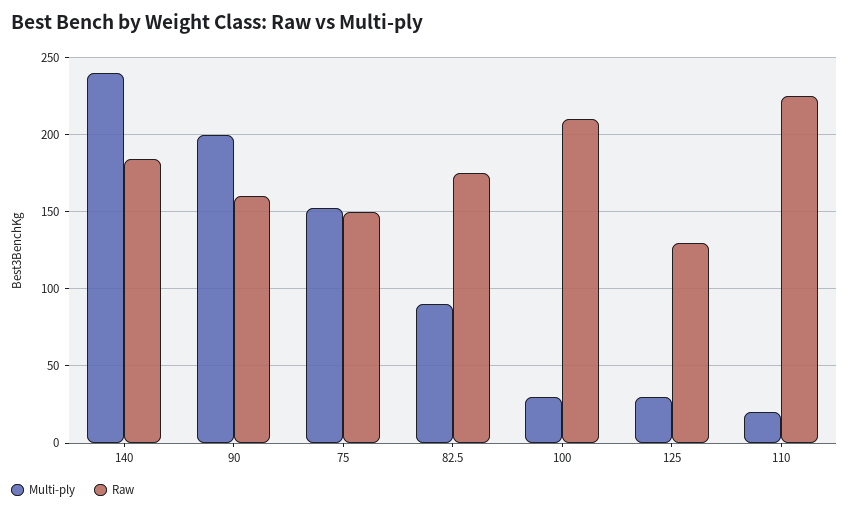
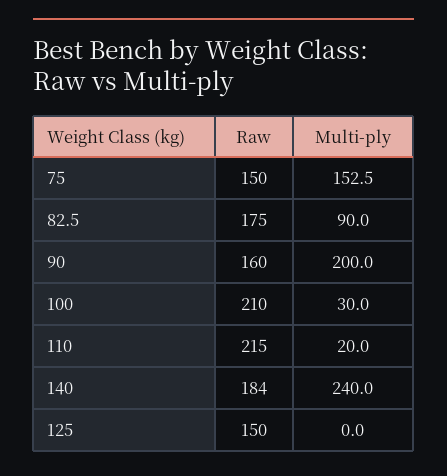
Multi-ply, 125: 30 -> 0
Raw, 125: 130 -> 150
Raw, 110: 225 -> 215

